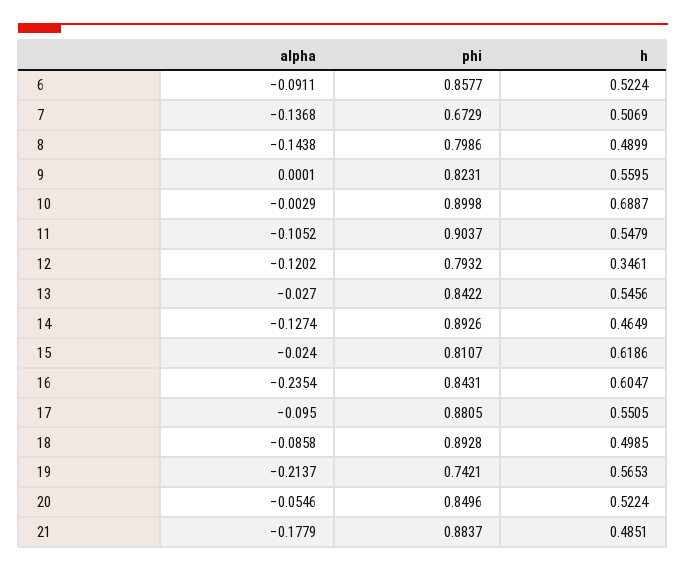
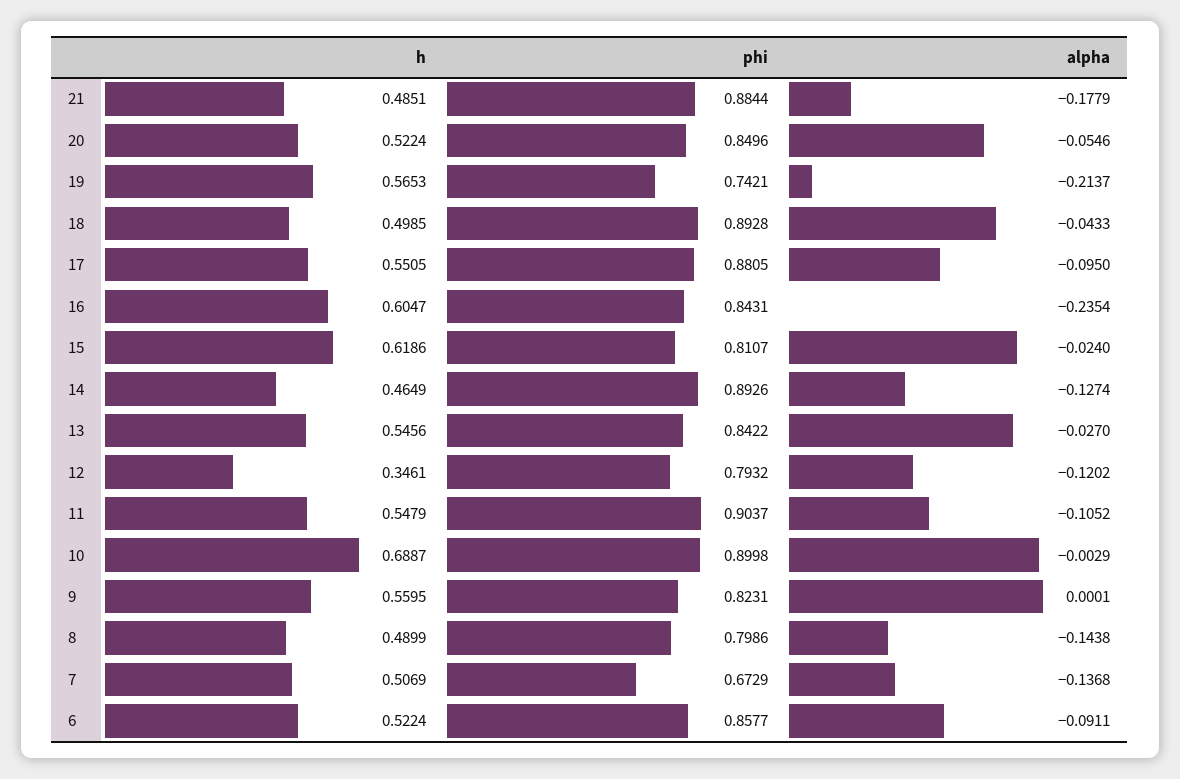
alpha, 18: -0.0858 -> -0.0433
phi, 21: 0.8837 -> 0.8844

